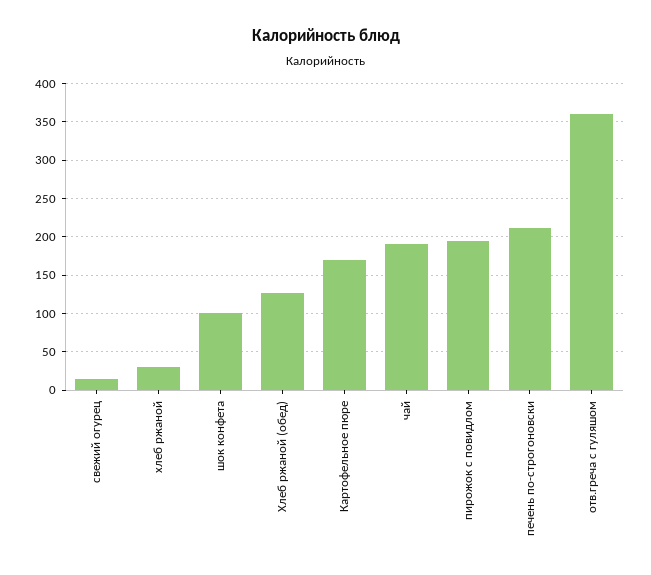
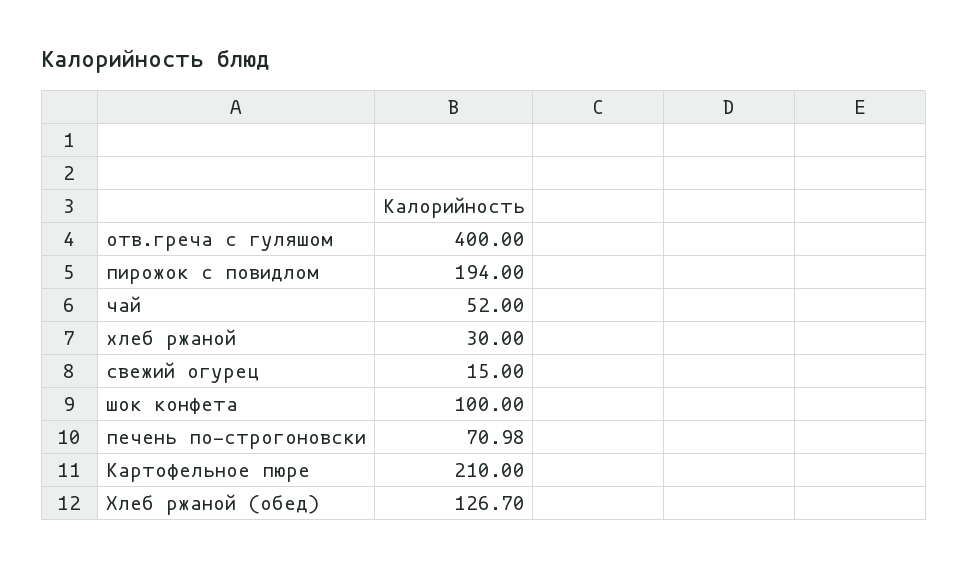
Картофельное пюре: 170 -> 210
чай: 190 -> 52
печень по-строгоновски: 210 -> 70.98
отв.греча с гуляшом: 360 -> 400

